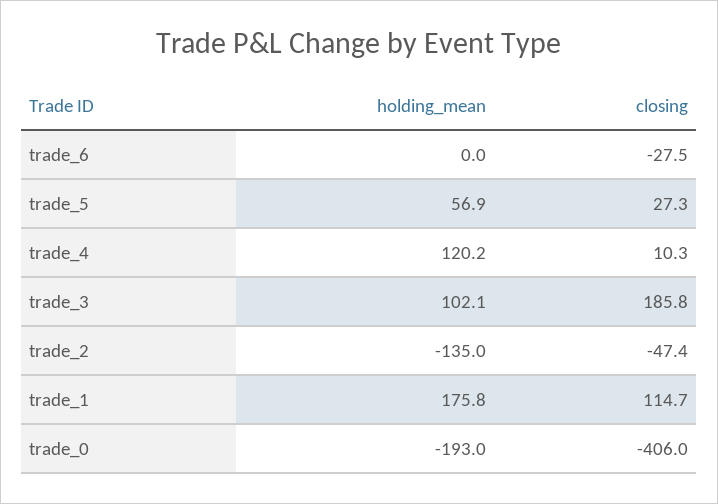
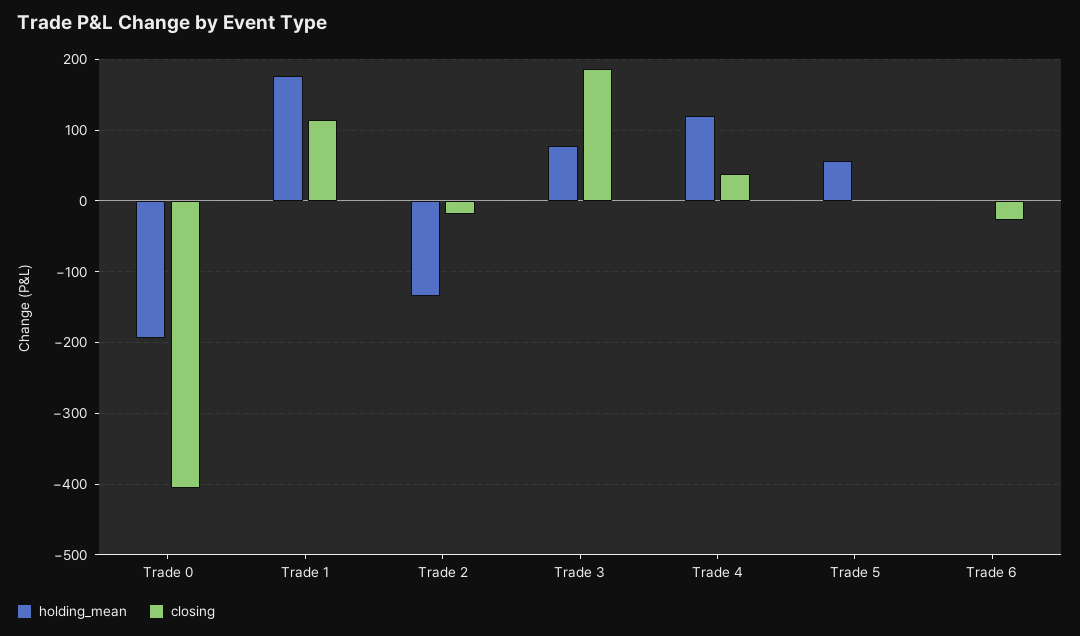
closing, trade_5: 27.3 -> 0
closing, trade_4: 10.3 -> 40
holding_mean, trade_3: 102.1 -> 80
closing, trade_2: -47.4 -> -20

